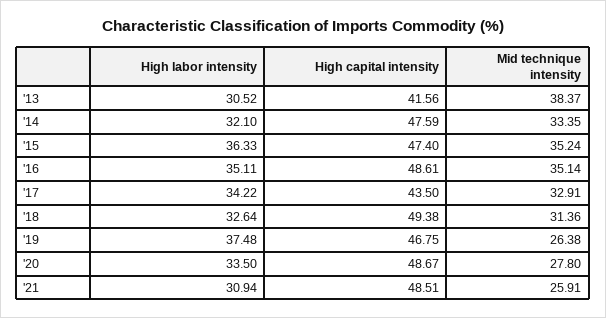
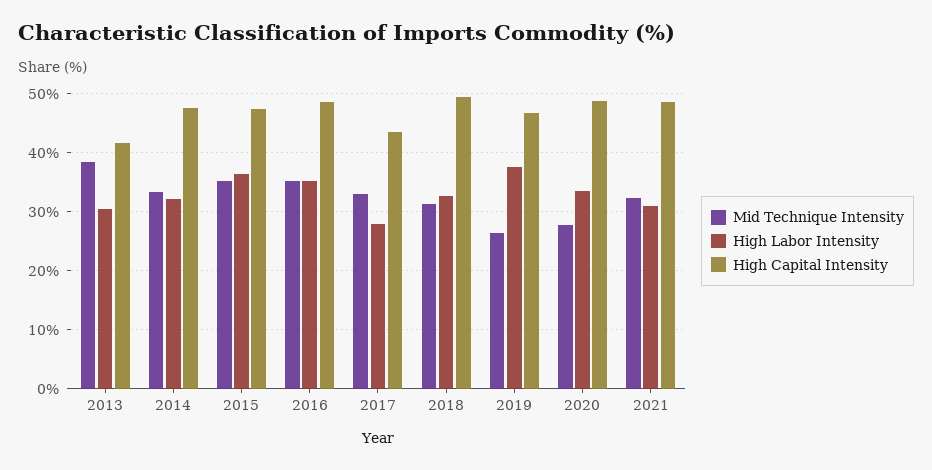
High labor intensity, '17: 34.22 -> 28
Mid technique intensity, '21: 25.91 -> 32

